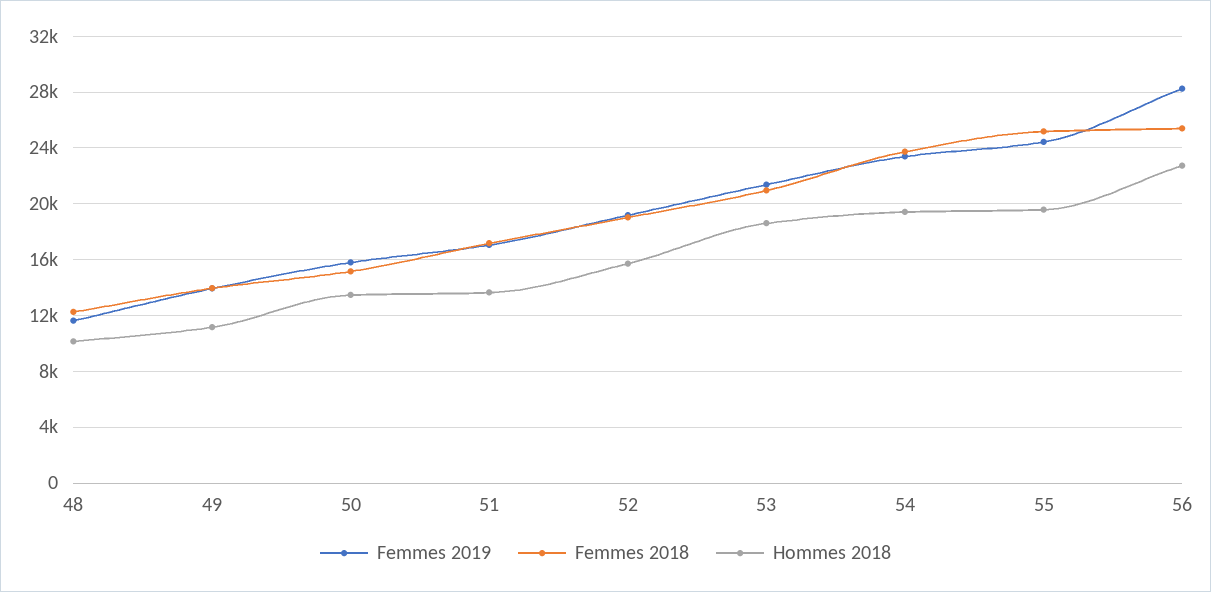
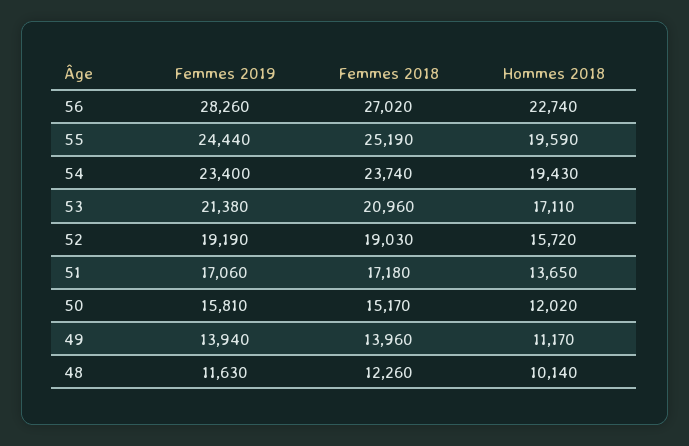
Hommes 2018, 50: 13500 -> 12020
Hommes 2018, 53: 18500 -> 17110
Femmes 2018, 56: 25500 -> 27020

